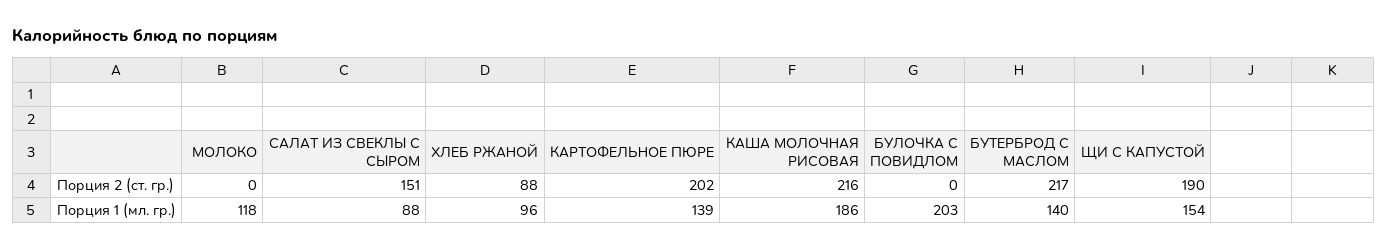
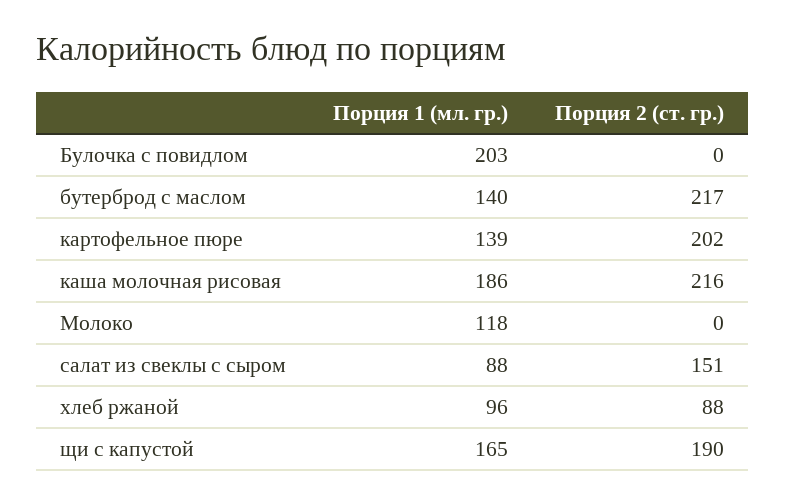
ЩИ С КАПУСТОЙ, Порция 1 (мл. гр.): 154 -> 165

